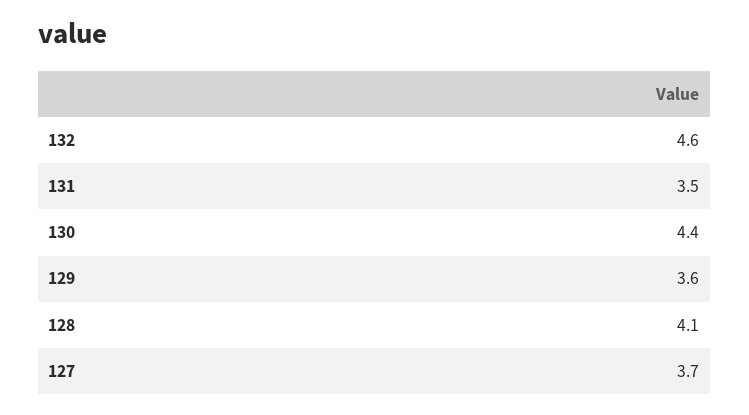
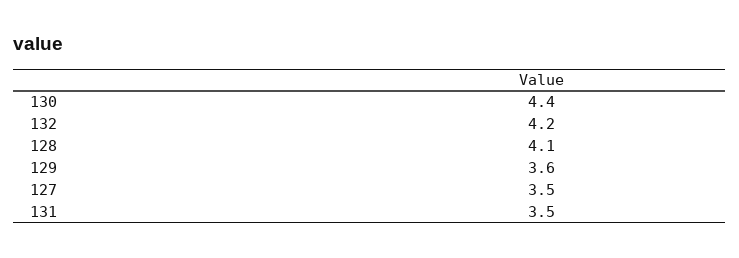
132: 4.6 -> 4.2
127: 3.7 -> 3.5

